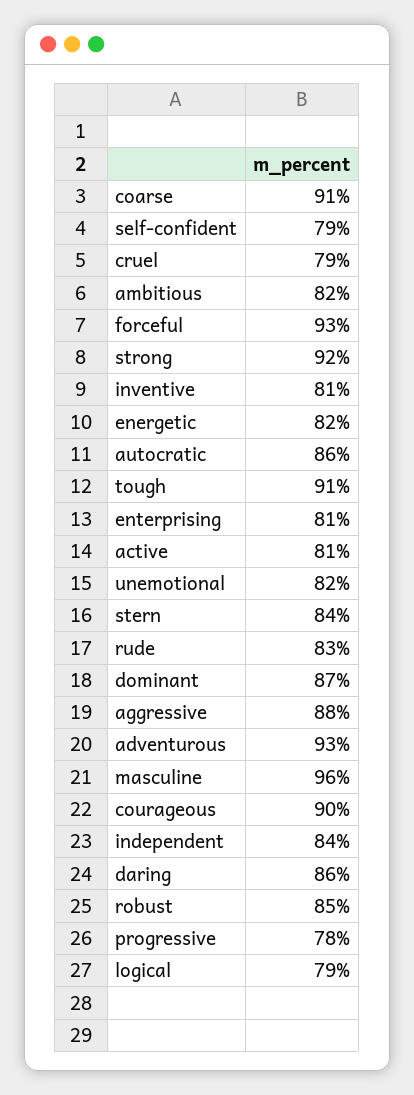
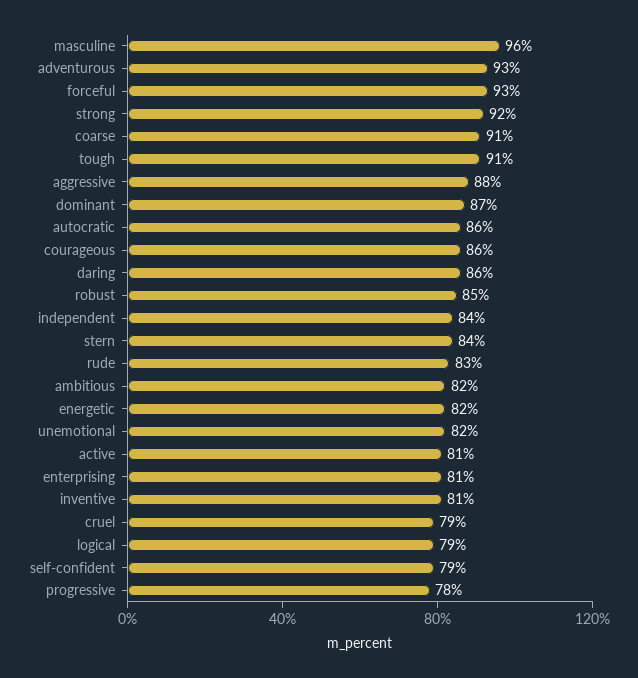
courageous: 90 -> 86

